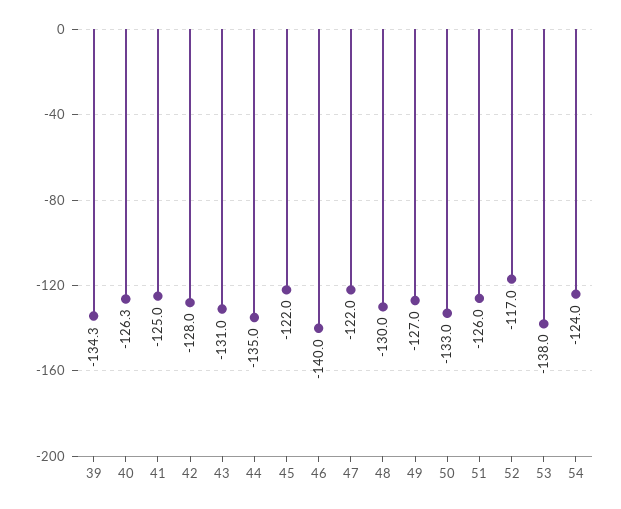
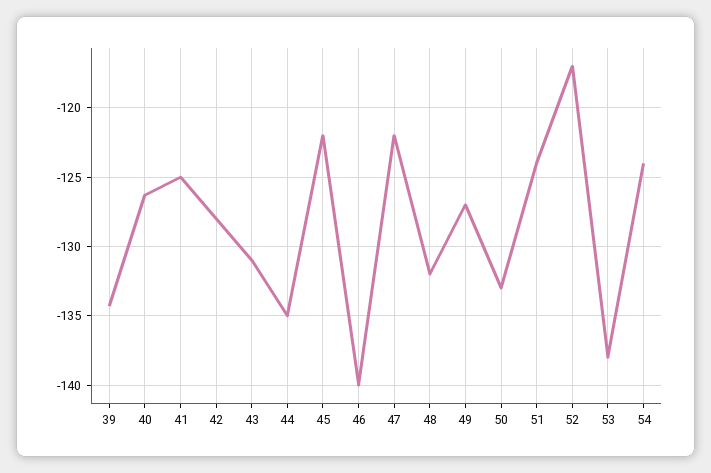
48: -130 -> -132
51: -126 -> -124

